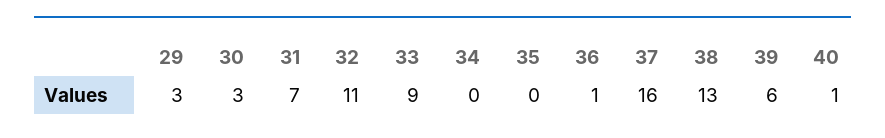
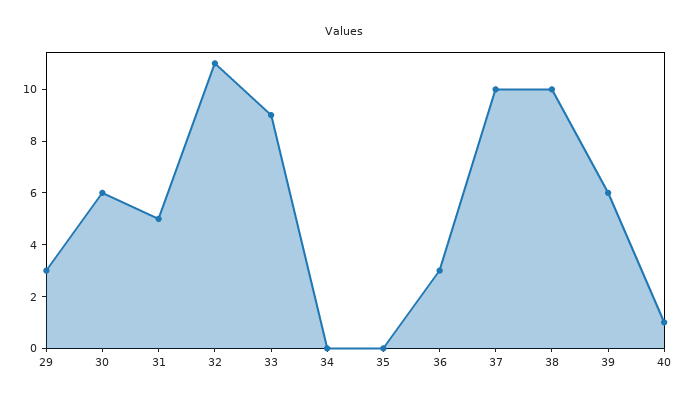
30: 3 -> 6
31: 7 -> 5
36: 1 -> 3
37: 16 -> 10
38: 13 -> 10

